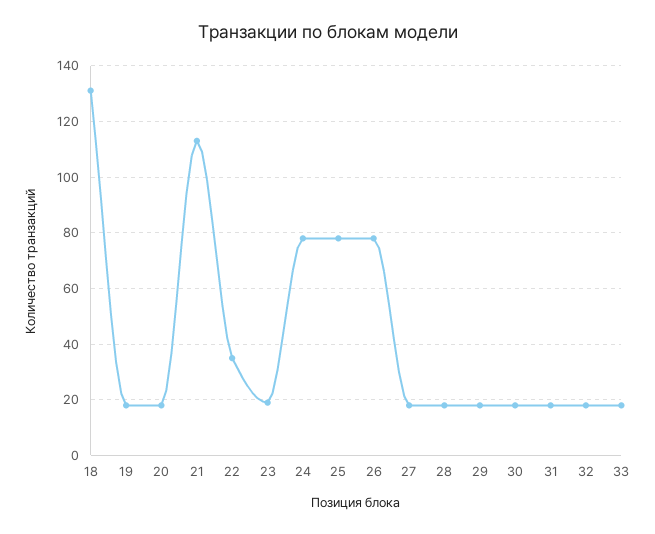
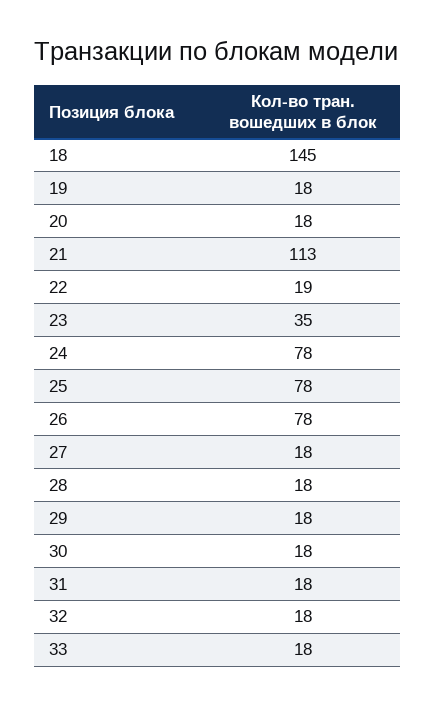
18: 130 -> 145
22: 35 -> 19
23: 20 -> 35

